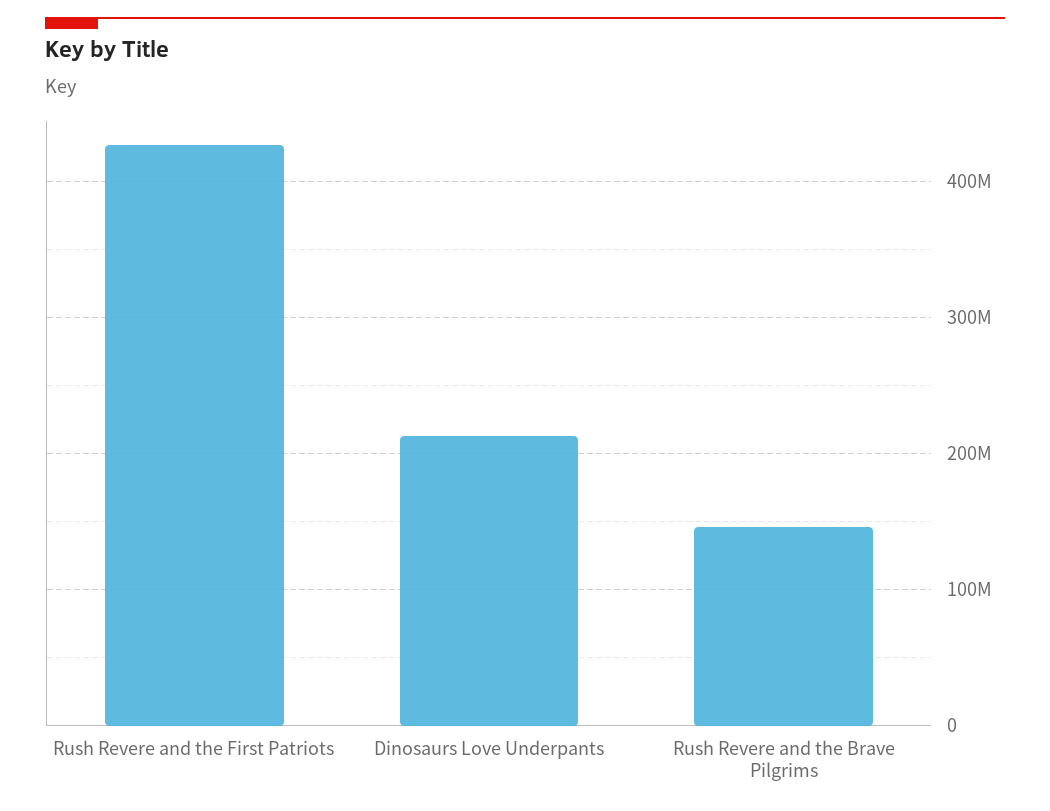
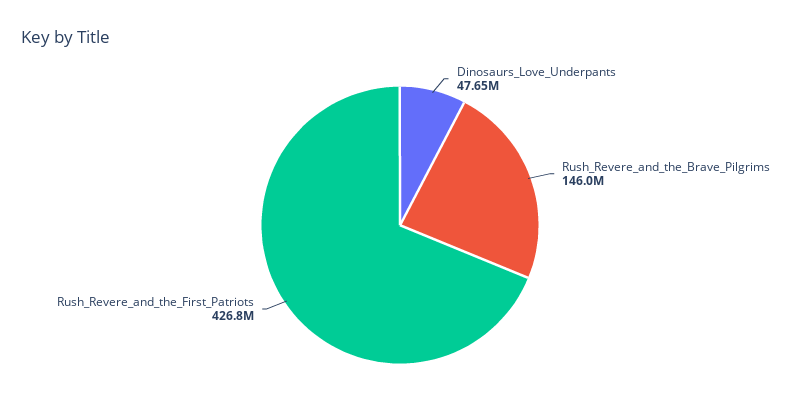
Dinosaurs Love Underpants: 210000000 -> 47650000

